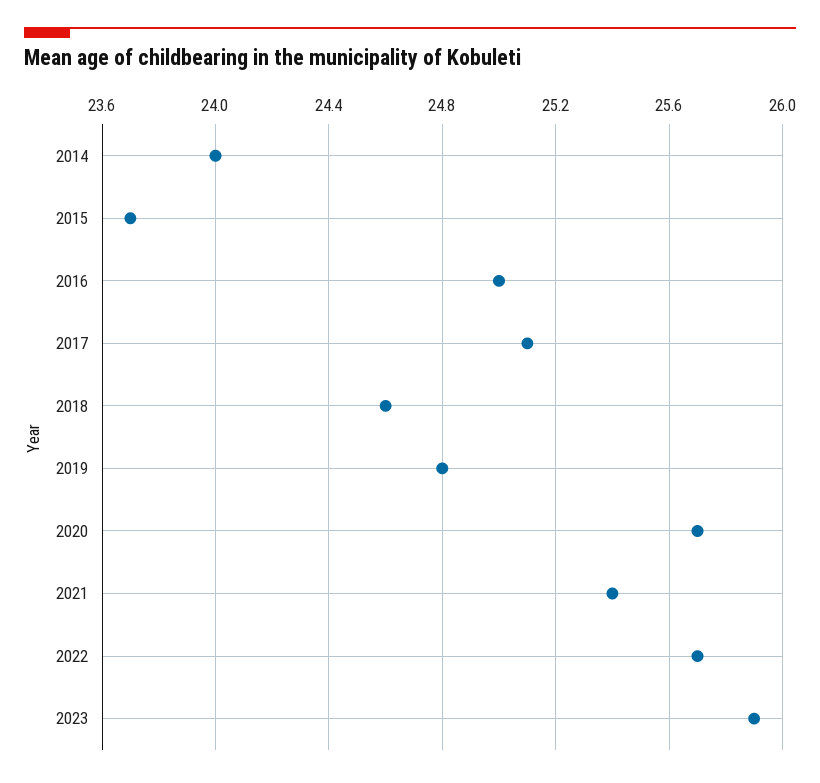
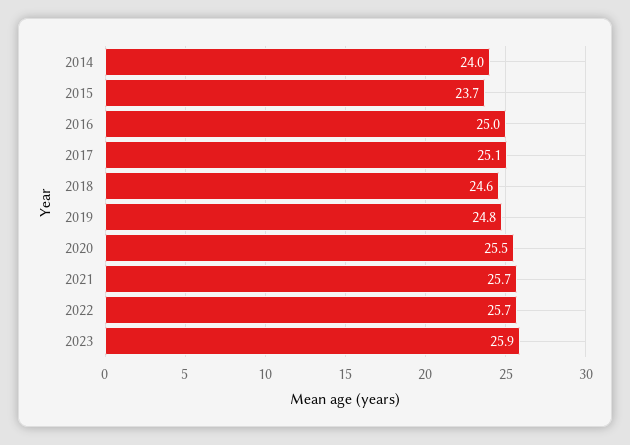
2020: 25.7 -> 25.5
2021: 25.4 -> 25.7

